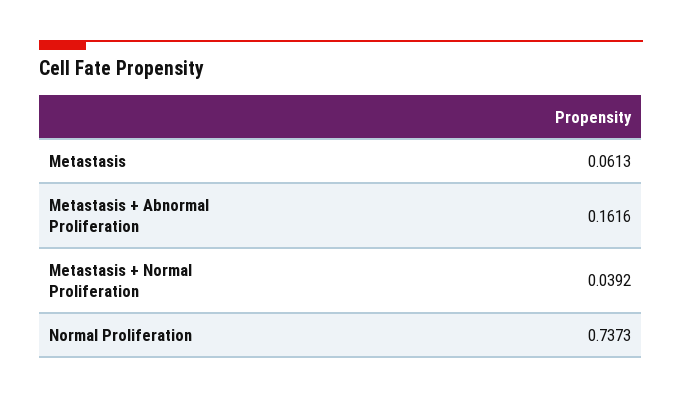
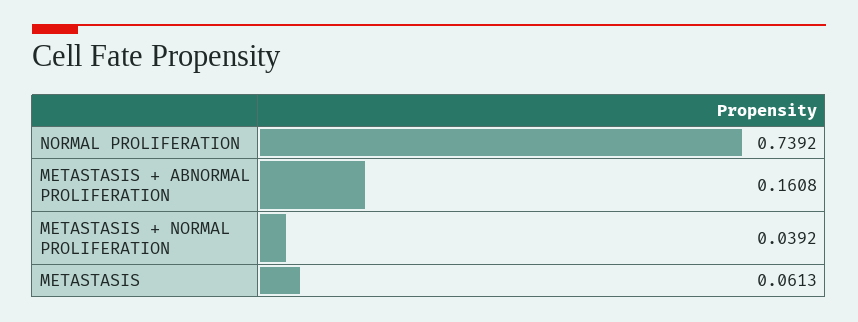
Metastasis + Abnormal Proliferation: 0.1616 -> 0.1608
Normal Proliferation: 0.7373 -> 0.7392

